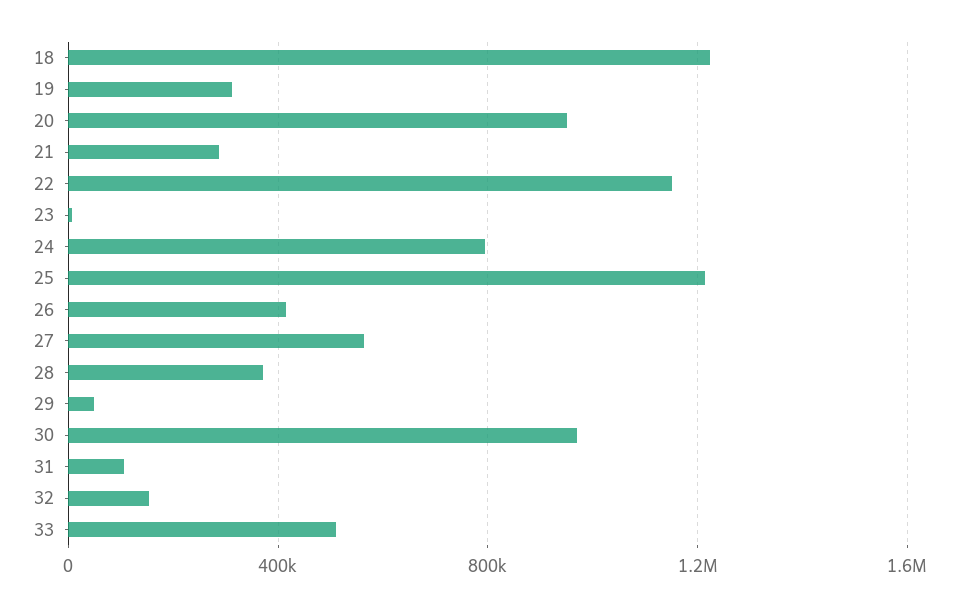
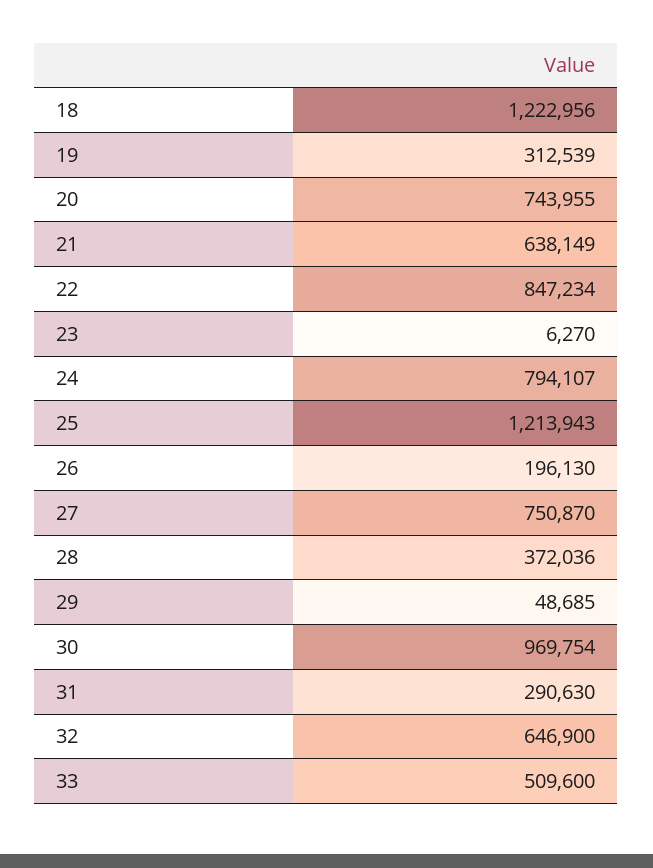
20: 950000 -> 743955
21: 300000 -> 638149
22: 1150000 -> 847234
26: 400000 -> 196130
27: 550000 -> 750870
31: 100000 -> 290630
32: 150000 -> 646900

